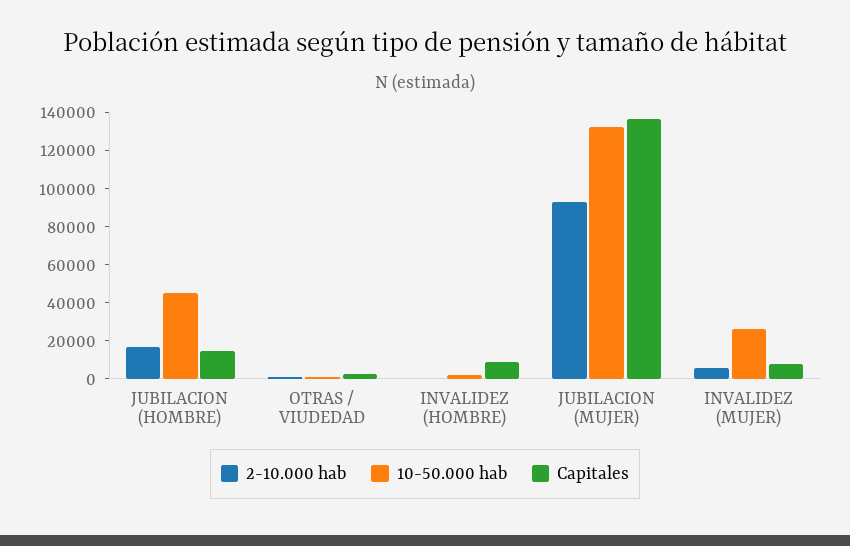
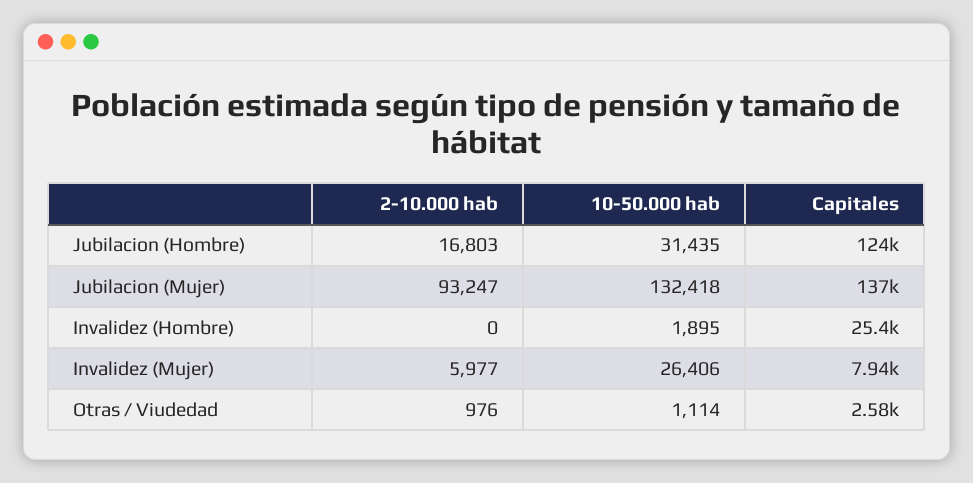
10-50.000 hab, JUBILACION (HOMBRE): 45000 -> 31435
Capitales, JUBILACION (HOMBRE): 15000 -> 124000
Capitales, INVALIDEZ (HOMBRE): 10000 -> 25400

